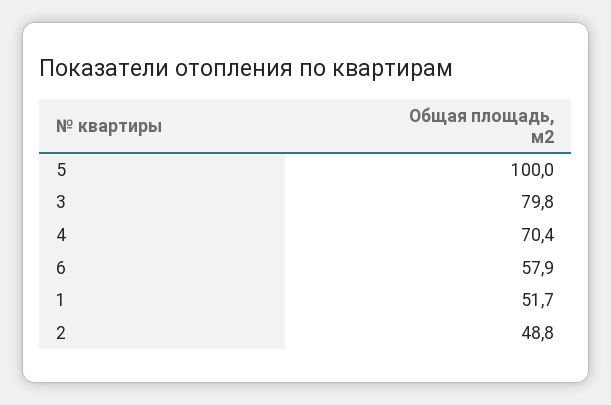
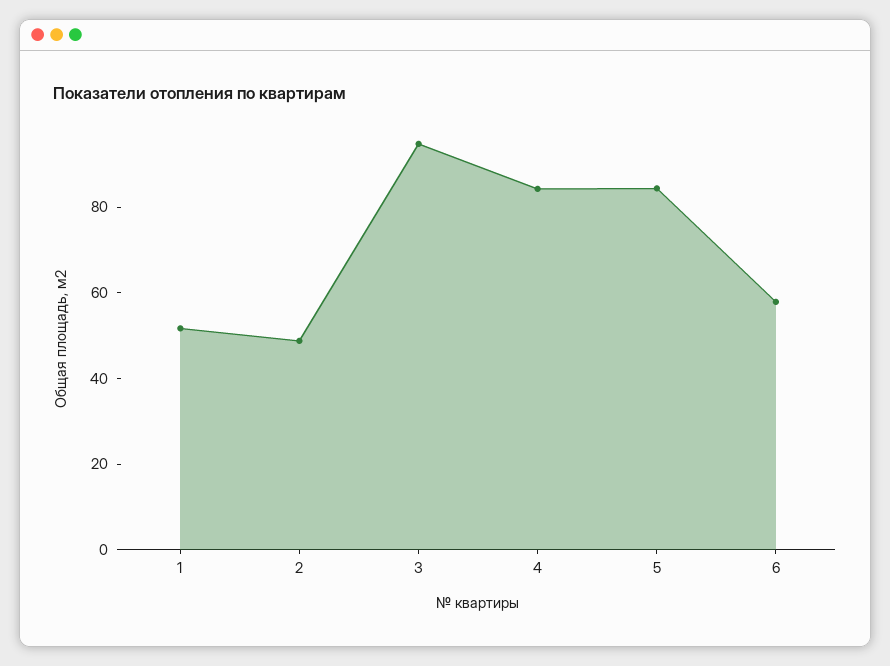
5: 100 -> 85
3: 79.8 -> 95
4: 70.4 -> 85

